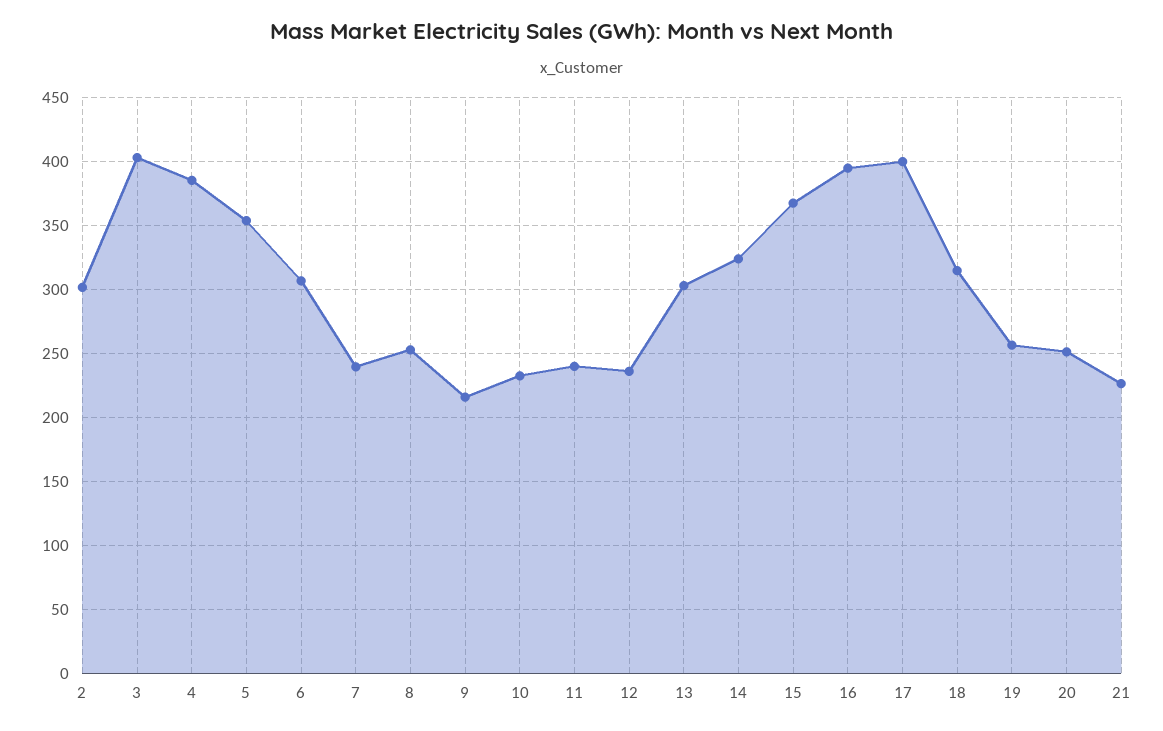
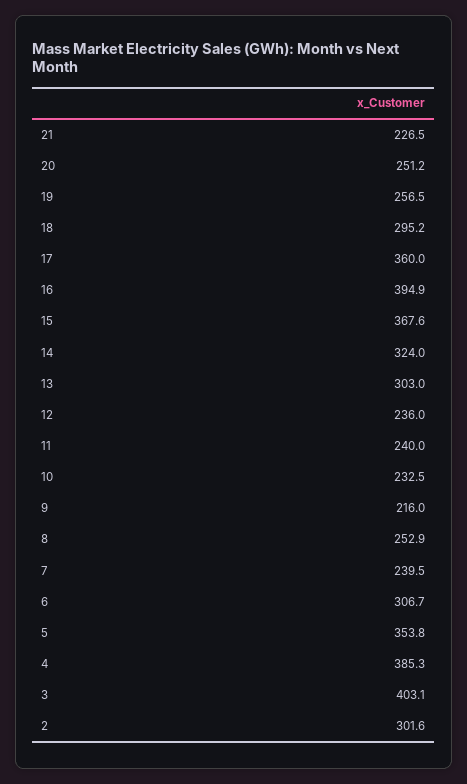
17: 400 -> 360
18: 315 -> 295.2

